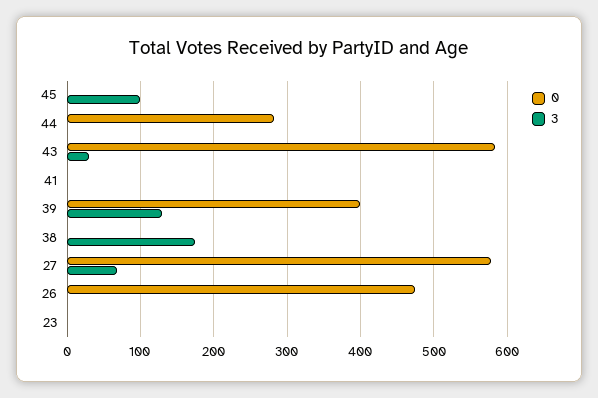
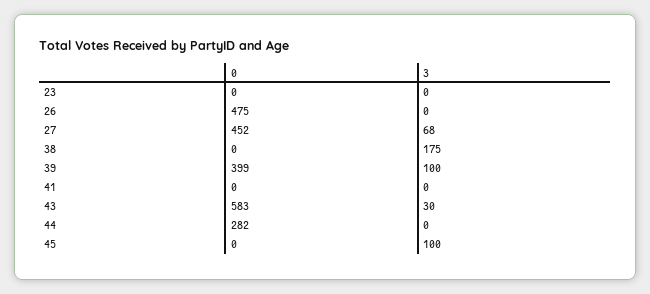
3, 39: 130 -> 100
0, 27: 580 -> 452

